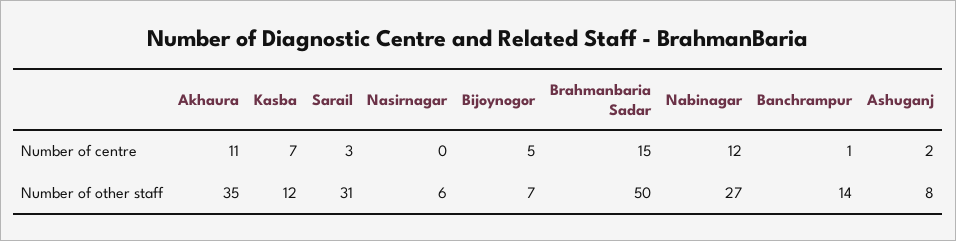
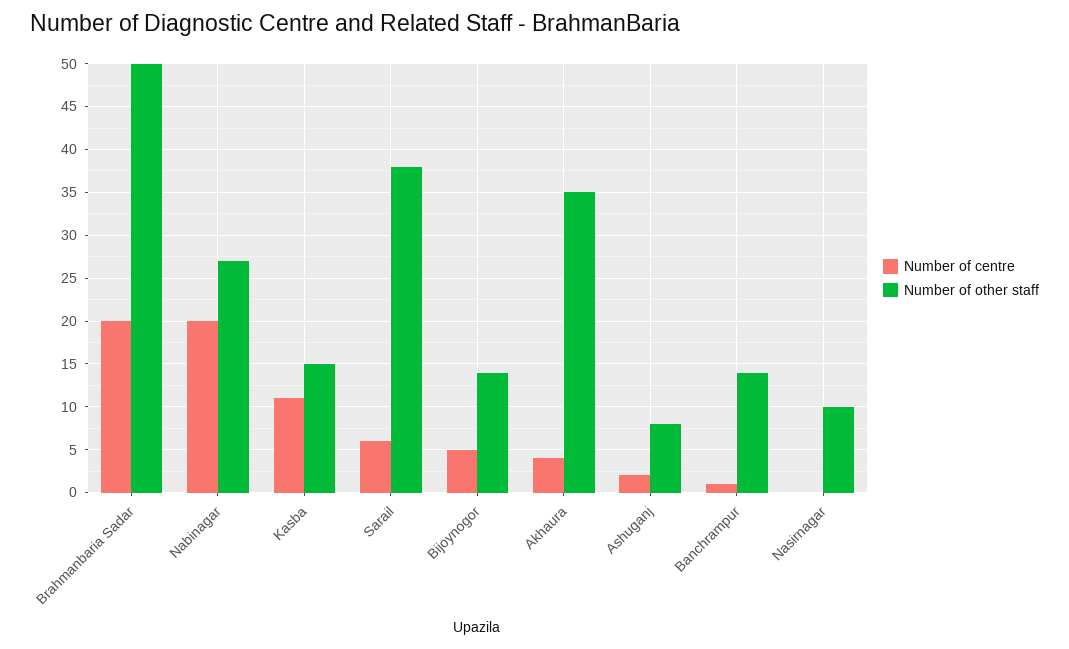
Number of centre, Akhaura: 11 -> 4
Number of centre, Kasba: 7 -> 11
Number of centre, Sarail: 3 -> 6
Number of centre, Brahmanbaria Sadar: 15 -> 20
Number of centre, Nabinagar: 12 -> 20
Number of other staff, Kasba: 12 -> 15
Number of other staff, Sarail: 31 -> 38
Number of other staff, Nasirnagar: 6 -> 10
Number of other staff, Bijoynogor: 7 -> 14

